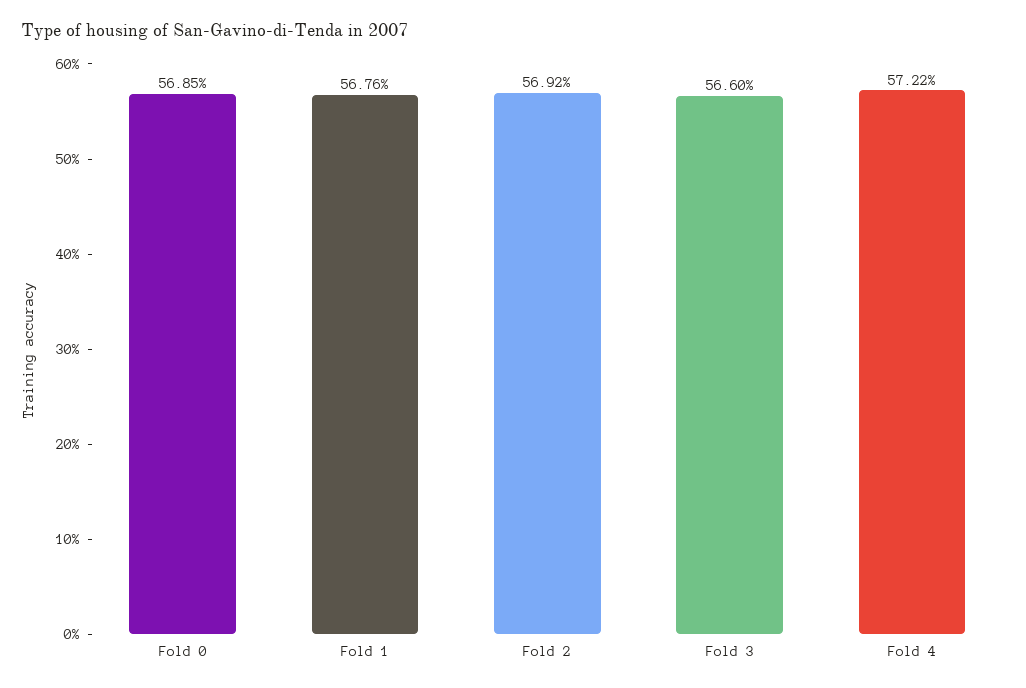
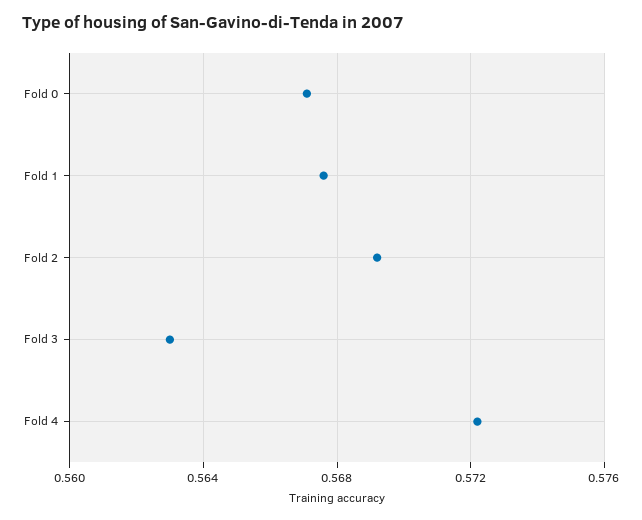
Fold 0: 0.5685 -> 0.567
Fold 3: 0.566 -> 0.563

